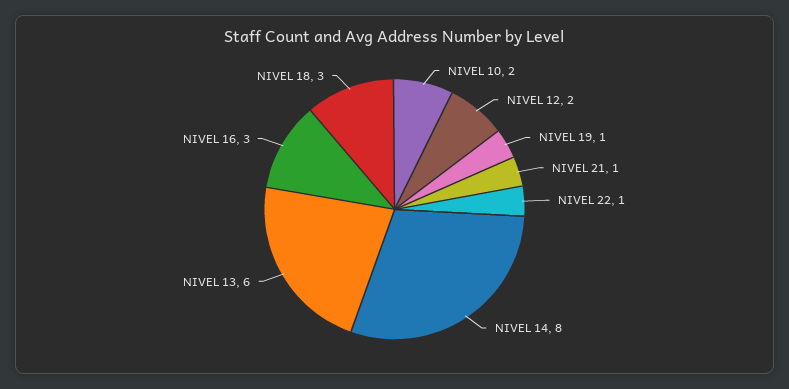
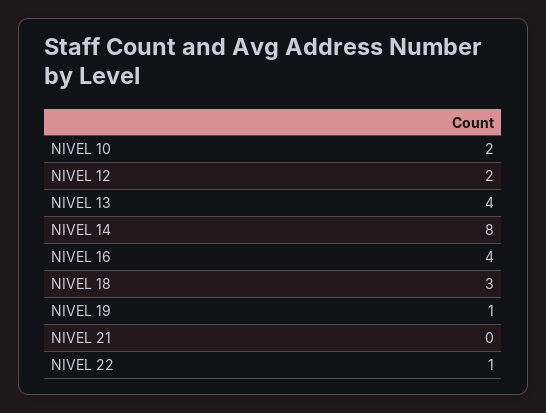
NIVEL 21: 1 -> 0
NIVEL 13: 6 -> 4
NIVEL 16: 3 -> 4

